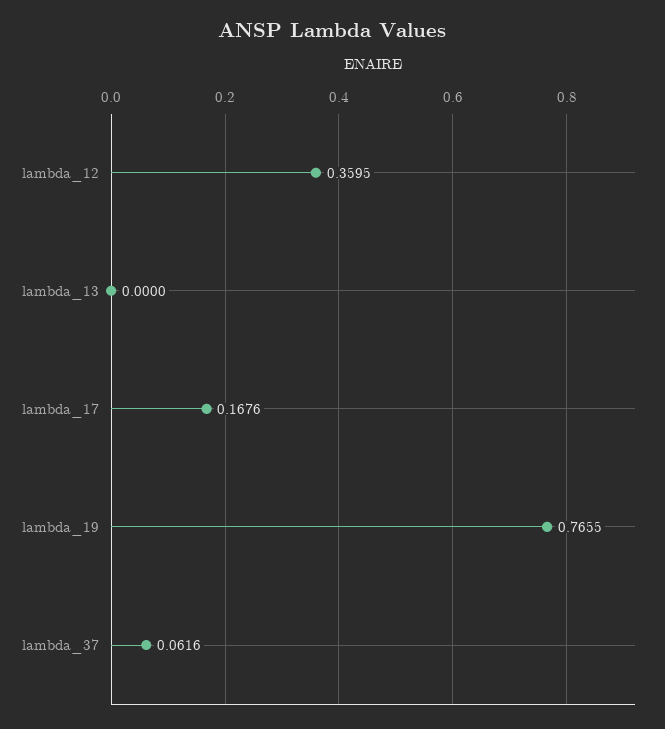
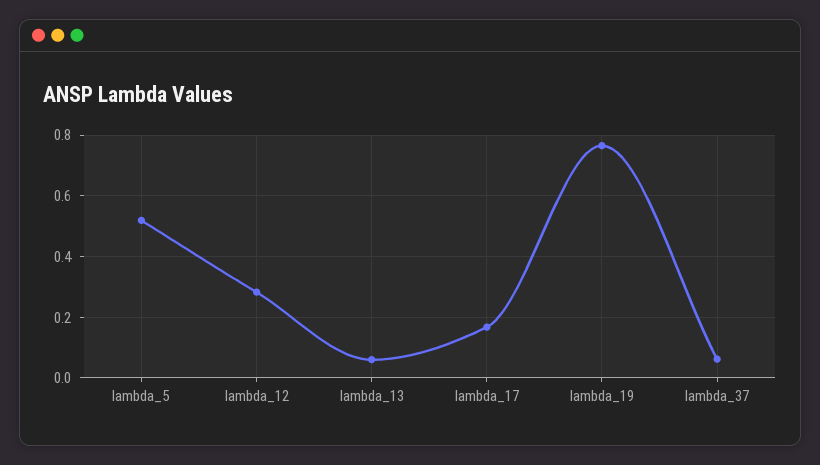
lambda_12: 0.3595 -> 0.28
lambda_13: 0 -> 0.06
lambda_5: none -> 0.52

